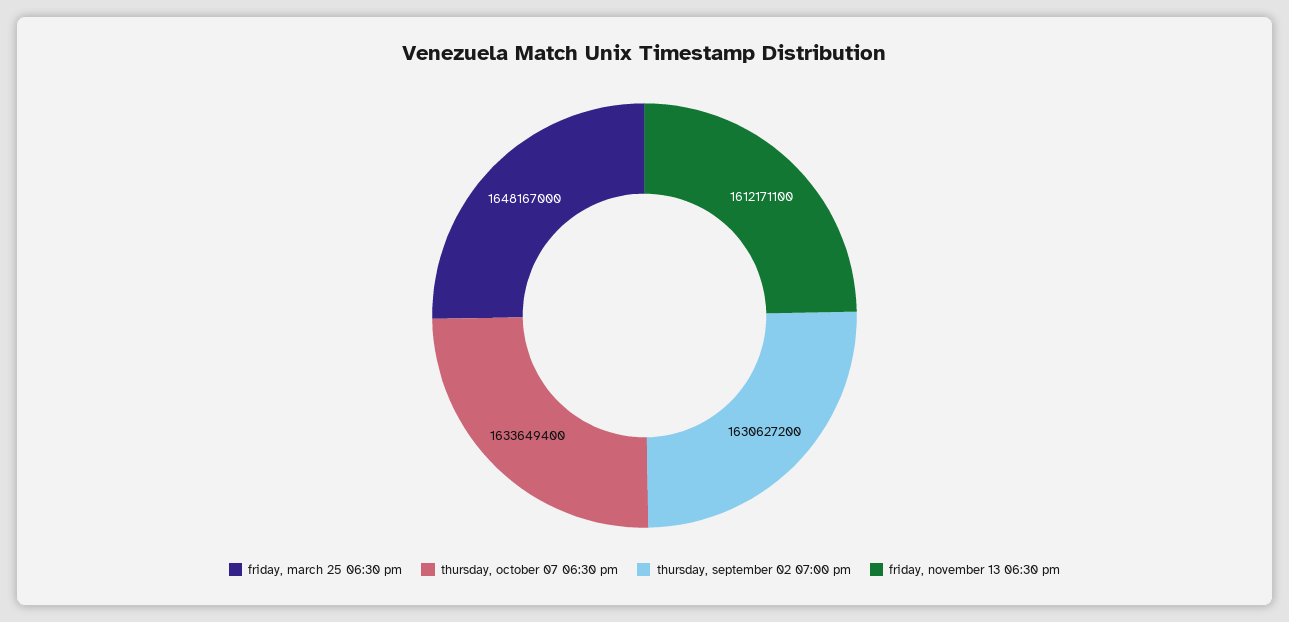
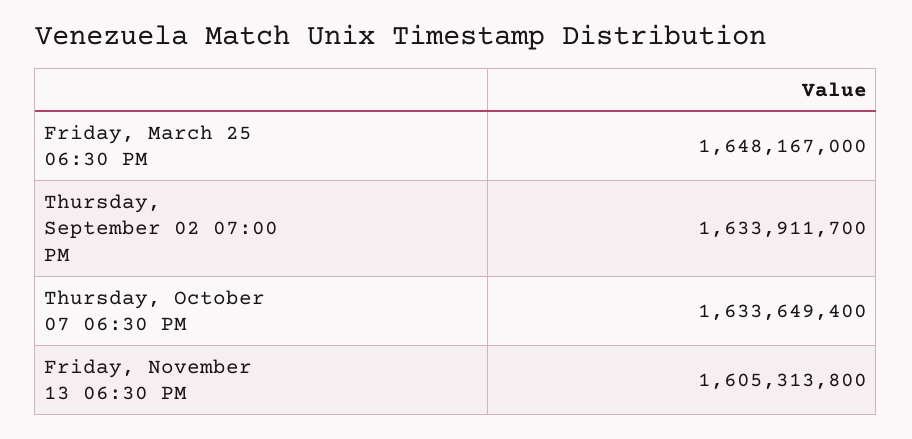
thursday, september 02 07:00 pm: 1630627200 -> 1633911700
friday, november 13 06:30 pm: 1612171100 -> 1605313800

